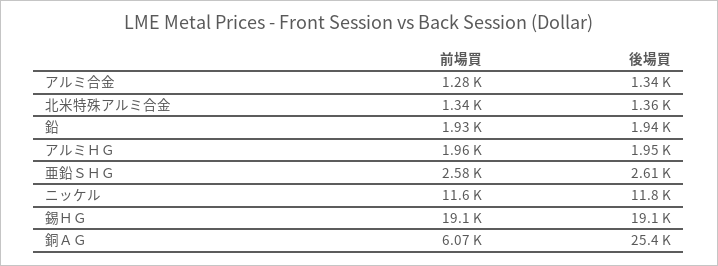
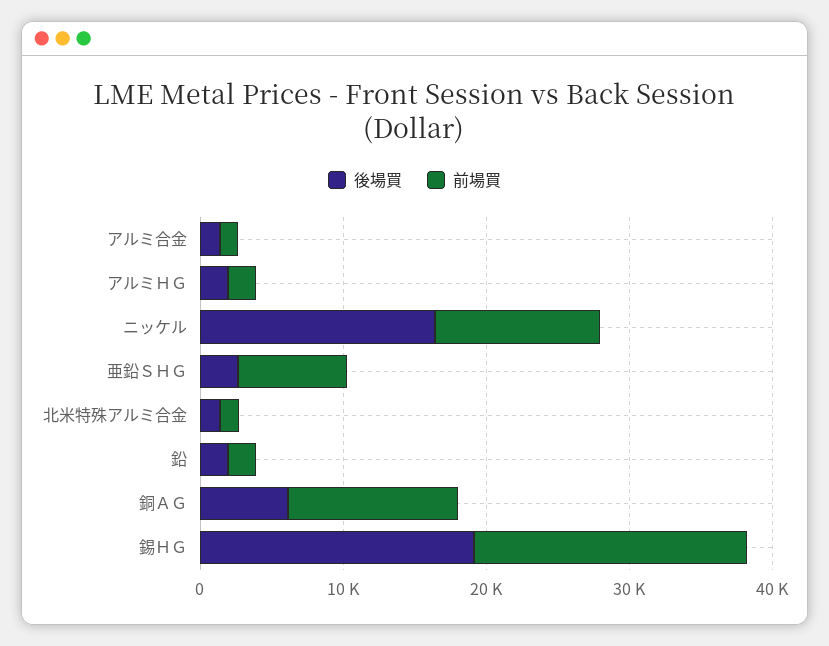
前場買, 亜鉛ＳＨＧ: 2580 -> 8000
後場買, ニッケル: 11800 -> 16000
前場買, 銅ＡＧ: 6070 -> 12000
後場買, 銅ＡＧ: 25400 -> 6000

